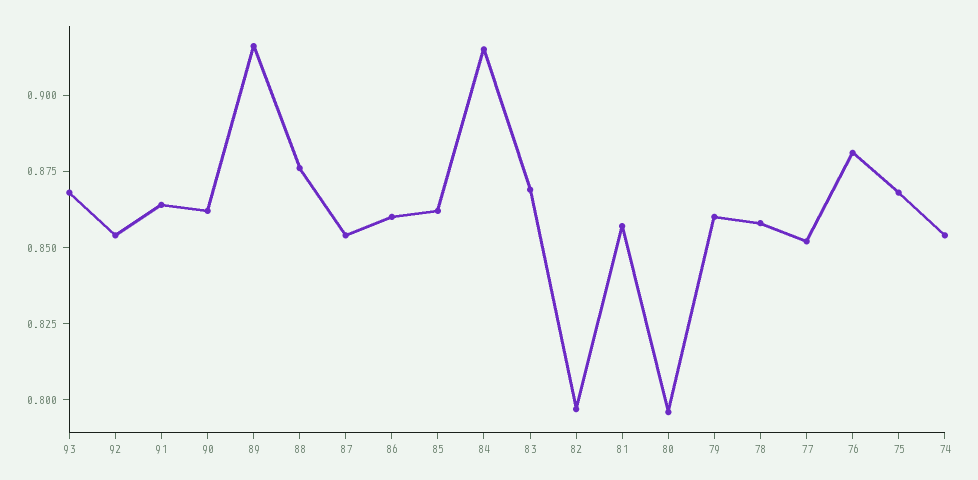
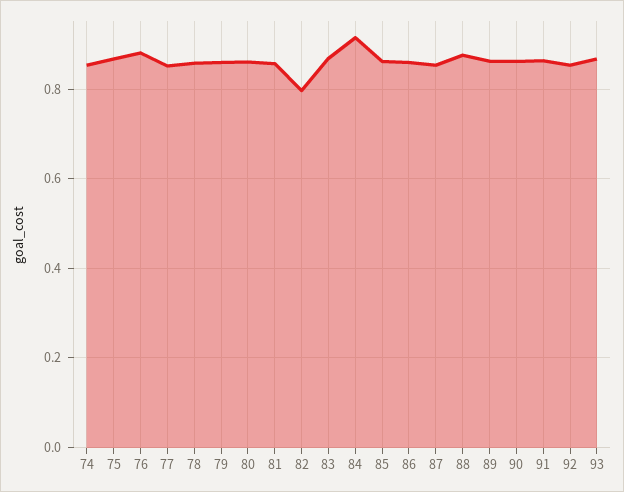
89: 0.915 -> 0.86
80: 0.795 -> 0.86

